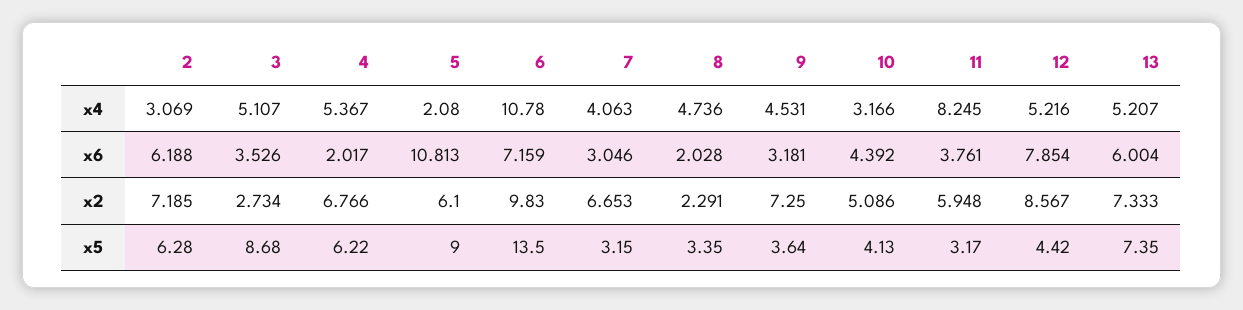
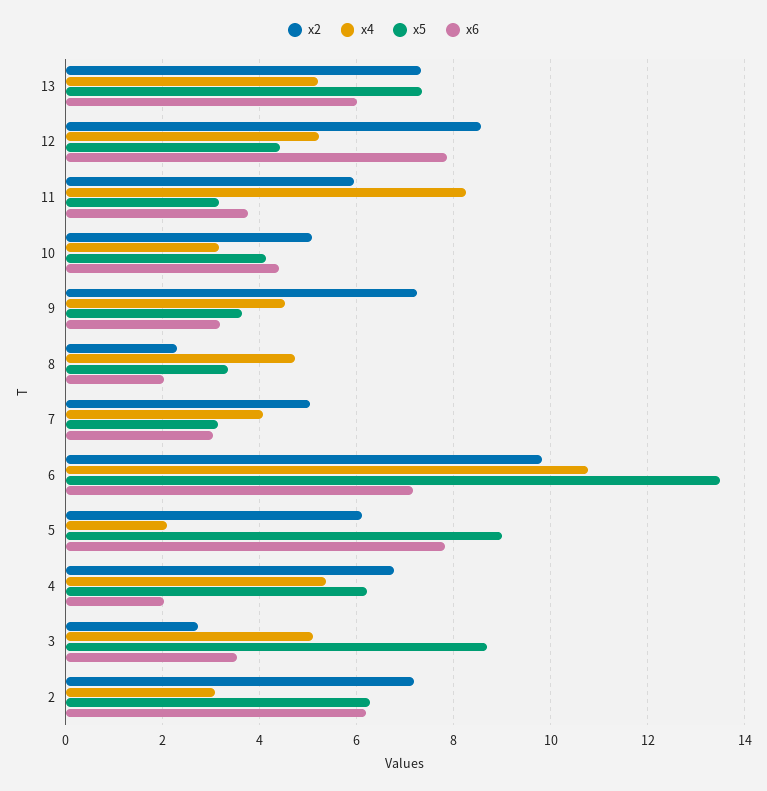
x6, 5: 10.813 -> 7.8
x2, 7: 6.653 -> 5

